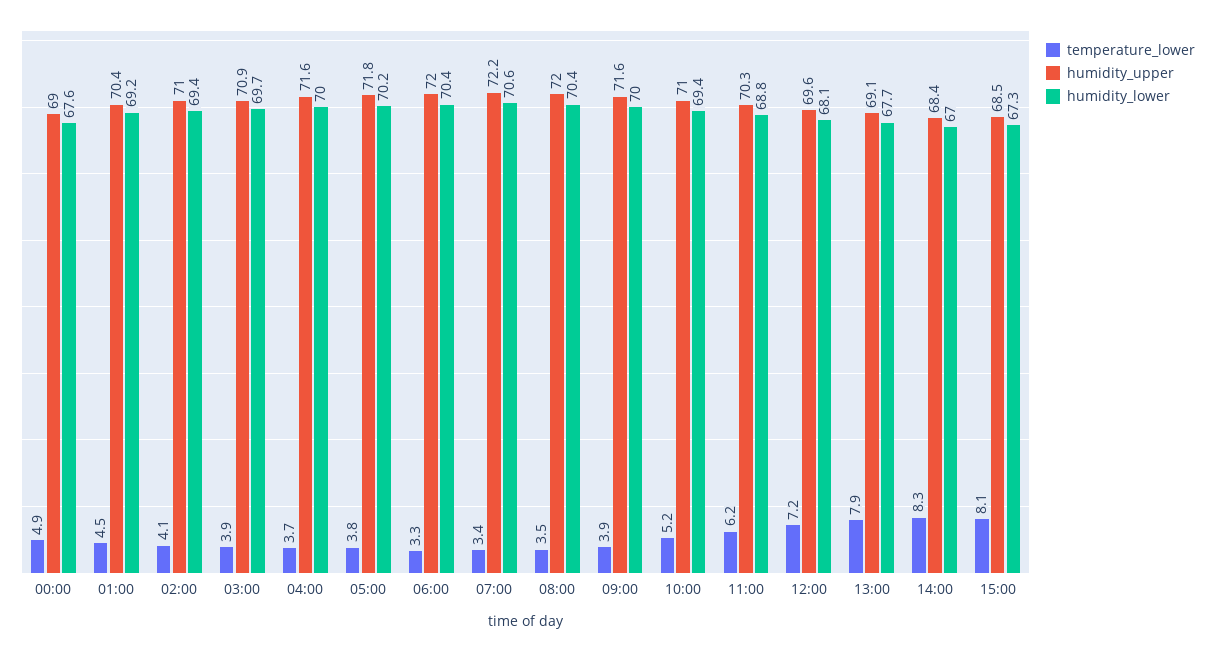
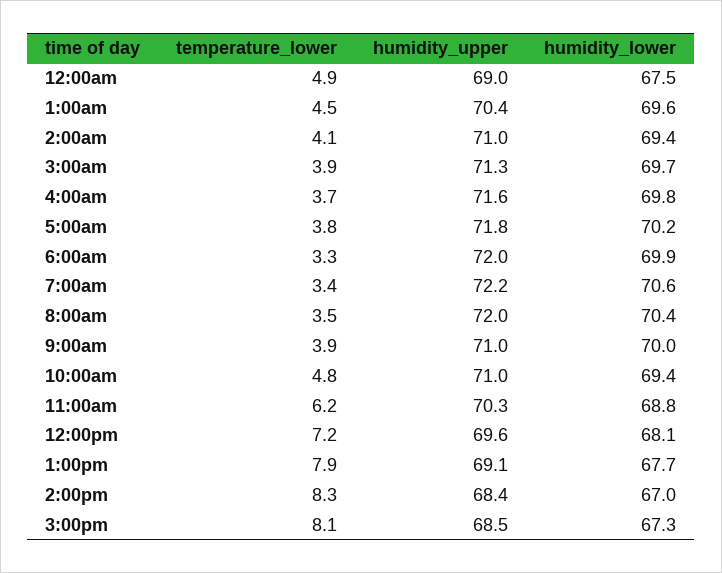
humidity_lower, 00:00: 67.6 -> 67.5
humidity_lower, 01:00: 69.2 -> 69.6
humidity_upper, 03:00: 70.9 -> 71.3
humidity_lower, 04:00: 70 -> 69.8
humidity_lower, 06:00: 70.4 -> 69.9
humidity_upper, 09:00: 71.6 -> 71
temperature_lower, 10:00: 5.2 -> 4.8

